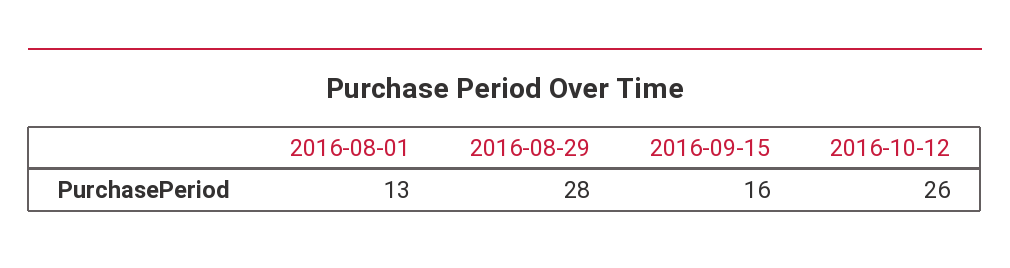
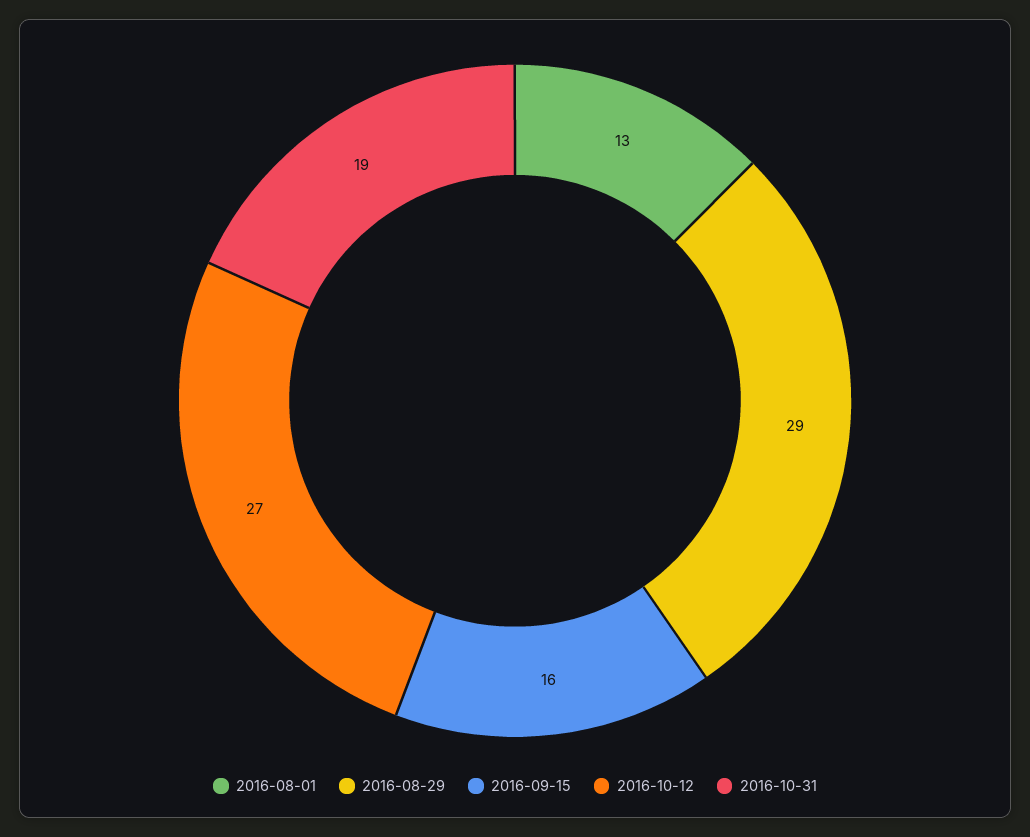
2016-08-29: 28 -> 29
2016-10-12: 26 -> 27
2016-10-31: none -> 19

